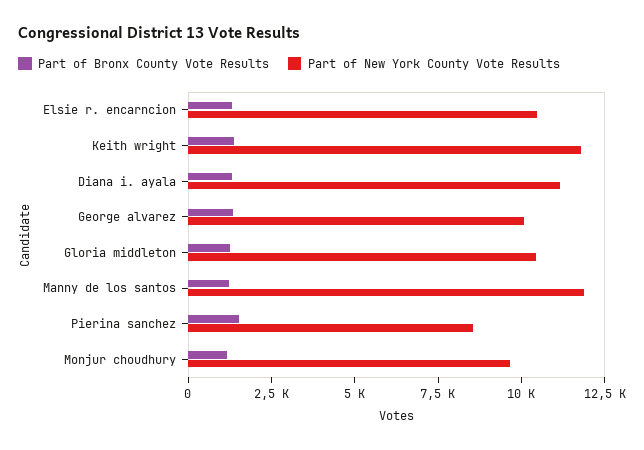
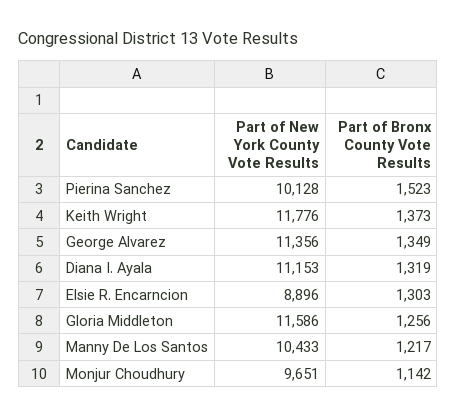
Part of New York County Vote Results, Elsie r. encarncion: 10500 -> 8896
Part of New York County Vote Results, George alvarez: 10000 -> 11356
Part of New York County Vote Results, Gloria middleton: 10500 -> 11586
Part of New York County Vote Results, Manny de los santos: 12000 -> 10433
Part of New York County Vote Results, Pierina sanchez: 8500 -> 10128

